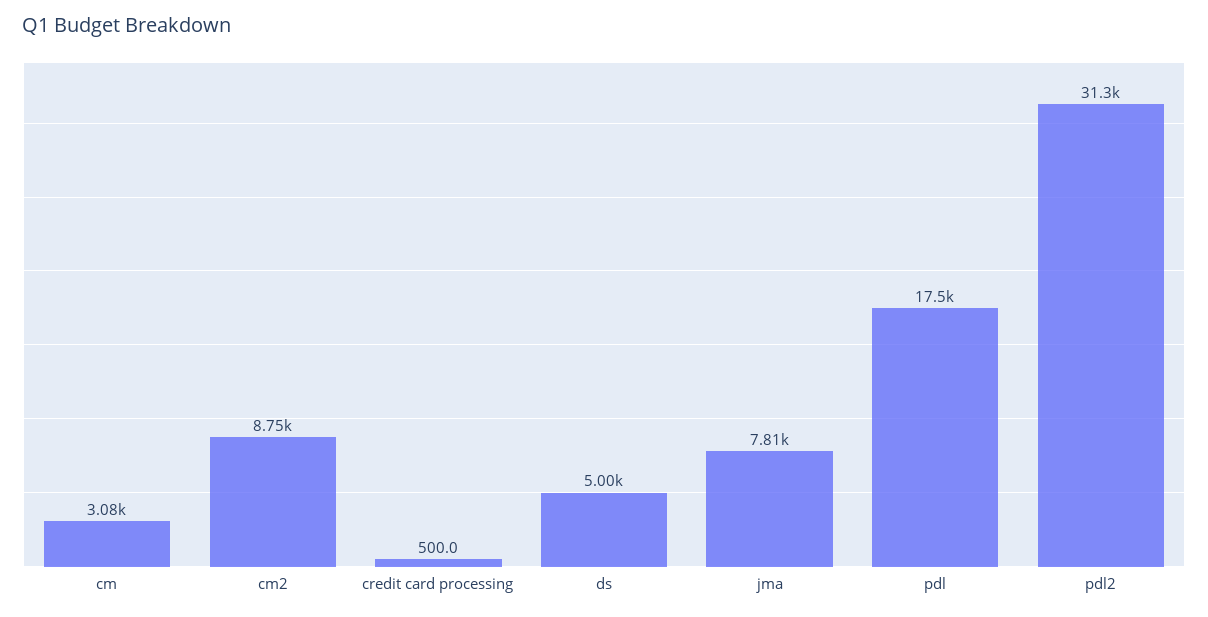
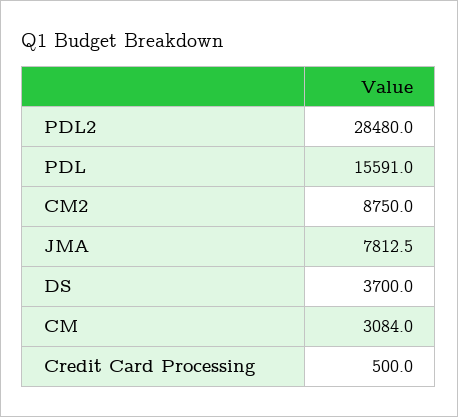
ds: 5000 -> 3700
pdl: 17500 -> 15591
pdl2: 31300 -> 28480

